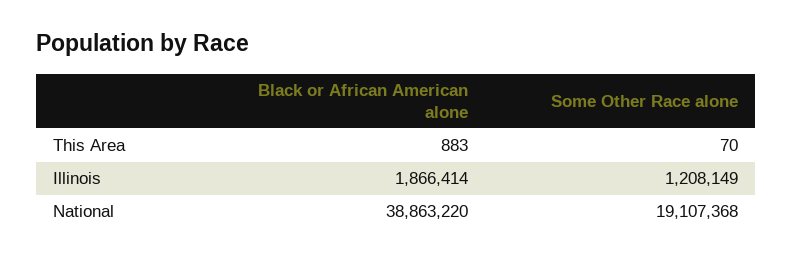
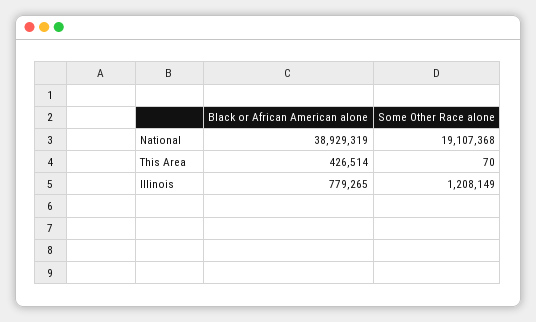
Black or African American alone, This Area: 883 -> 426514
Black or African American alone, Illinois: 1866414 -> 779265
Black or African American alone, National: 38863220 -> 38929319

